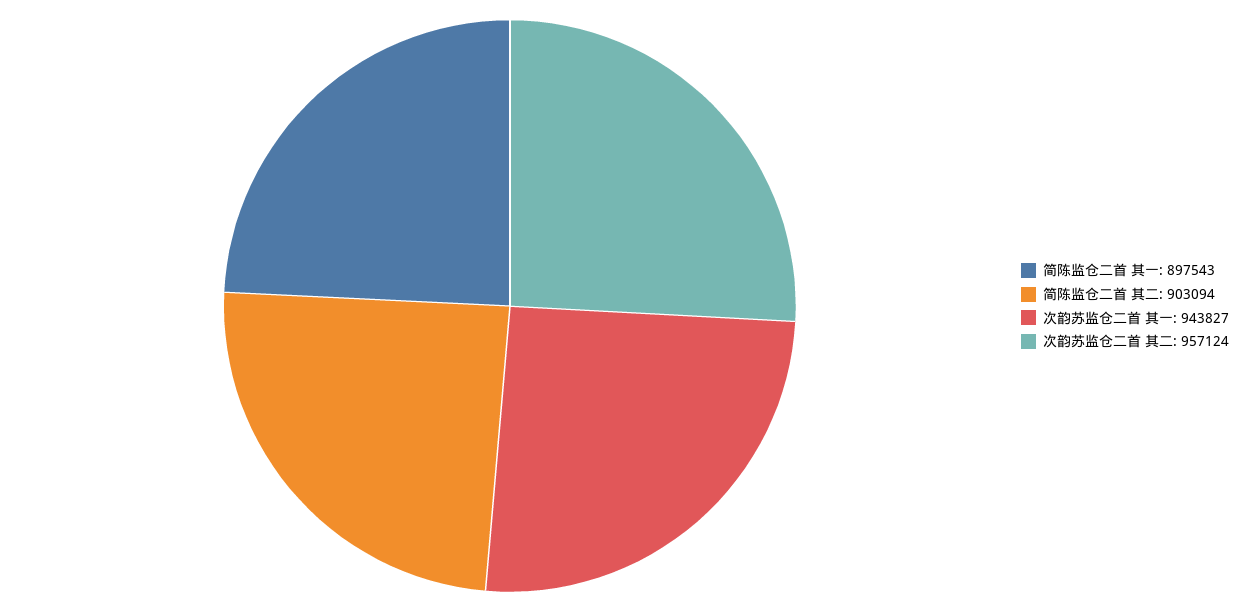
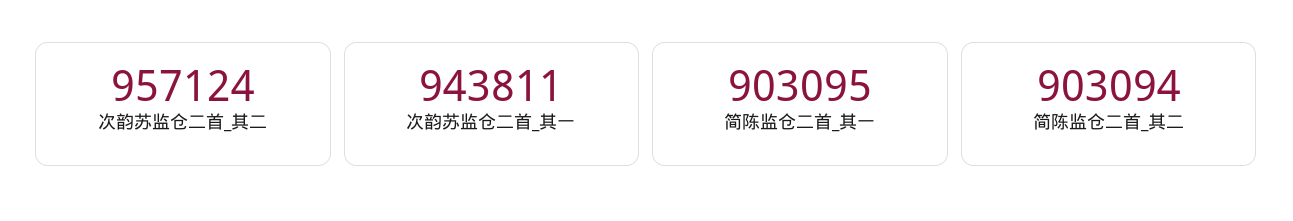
简陈监仓二首 其一: 897543 -> 903095
次韵苏监仓二首 其一: 943827 -> 943811

